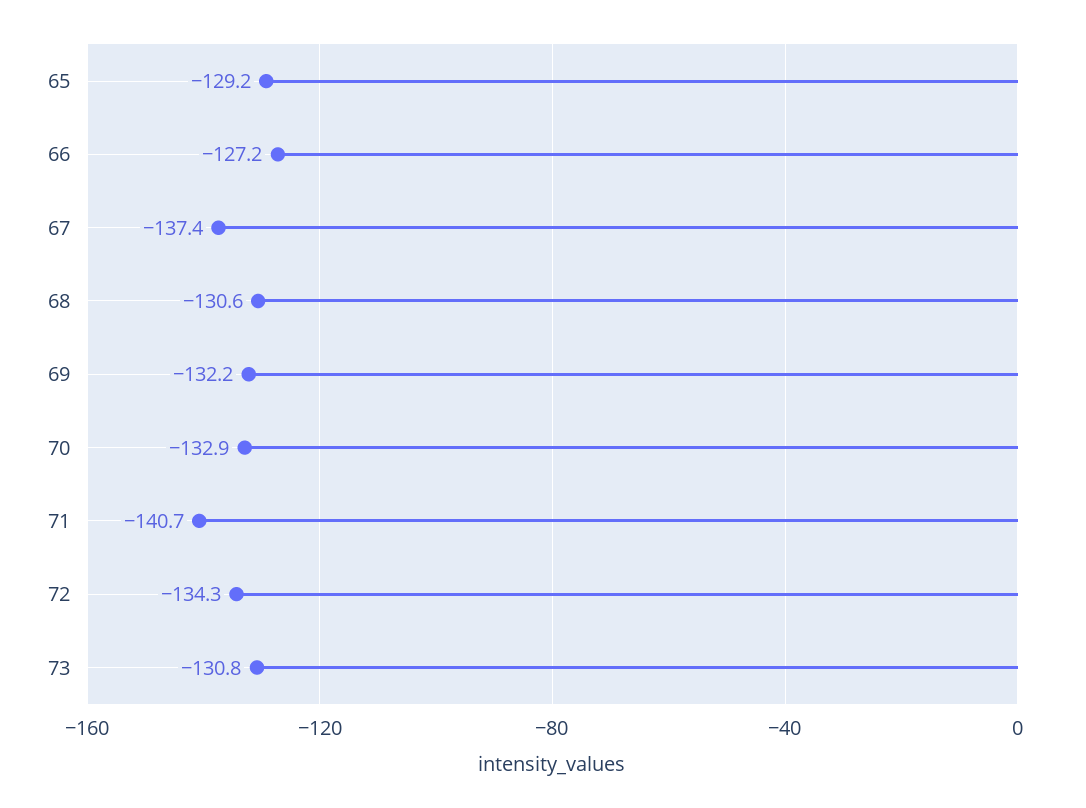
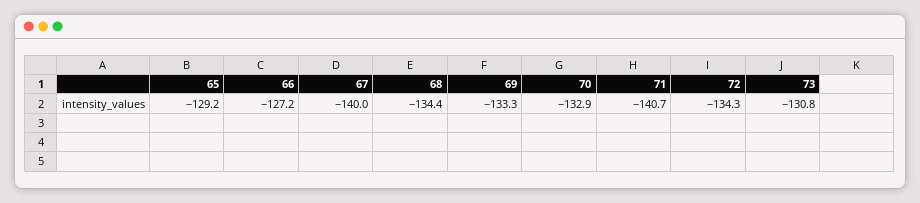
67: -137.4 -> -140
68: -130.6 -> -134.4
69: -132.2 -> -133.3

